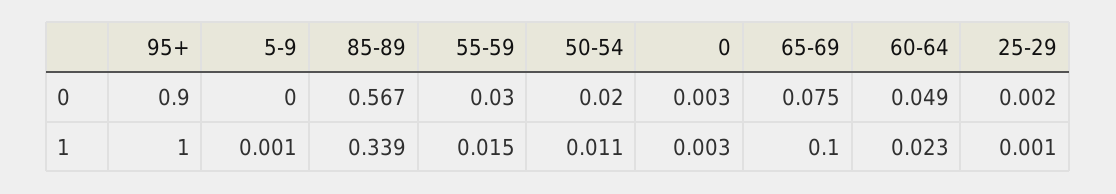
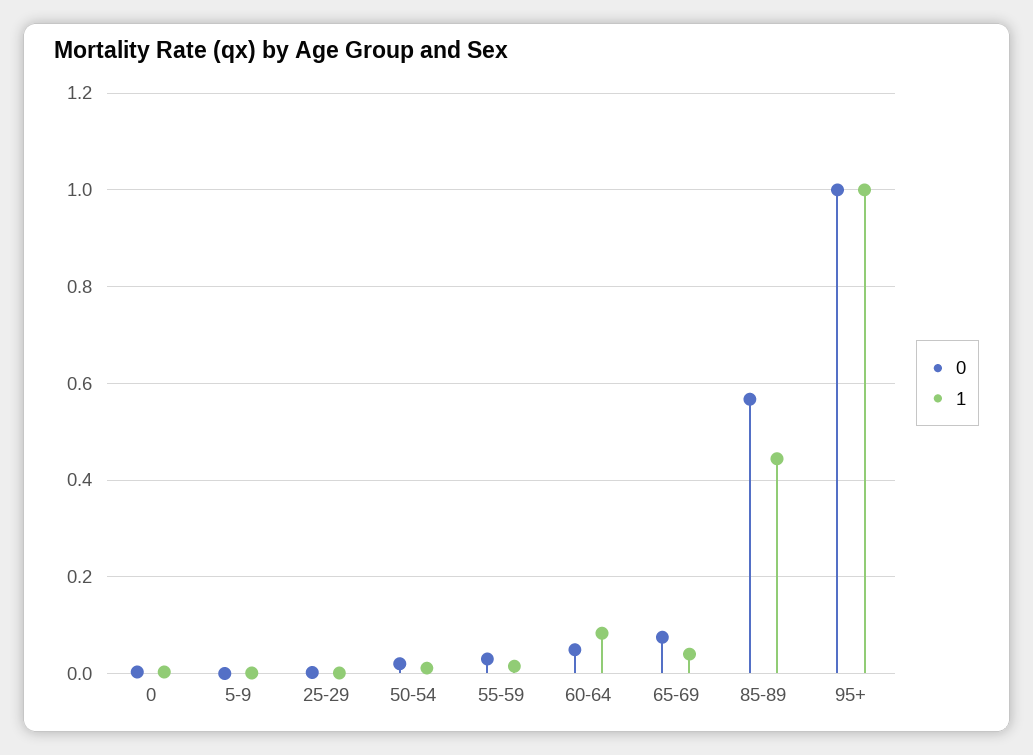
0, 95+: 0.9 -> 1
1, 85-89: 0.339 -> 0.44
1, 65-69: 0.1 -> 0.04
1, 60-64: 0.023 -> 0.08

